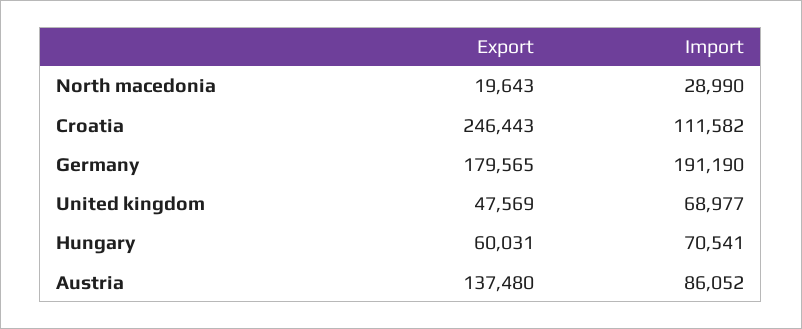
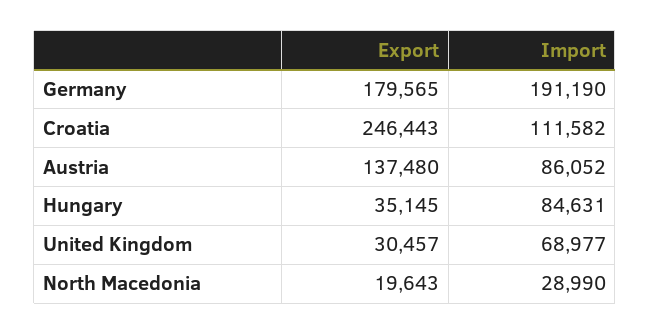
Export, United kingdom: 47569 -> 30457
Export, Hungary: 60031 -> 35145
Import, Hungary: 70541 -> 84631

